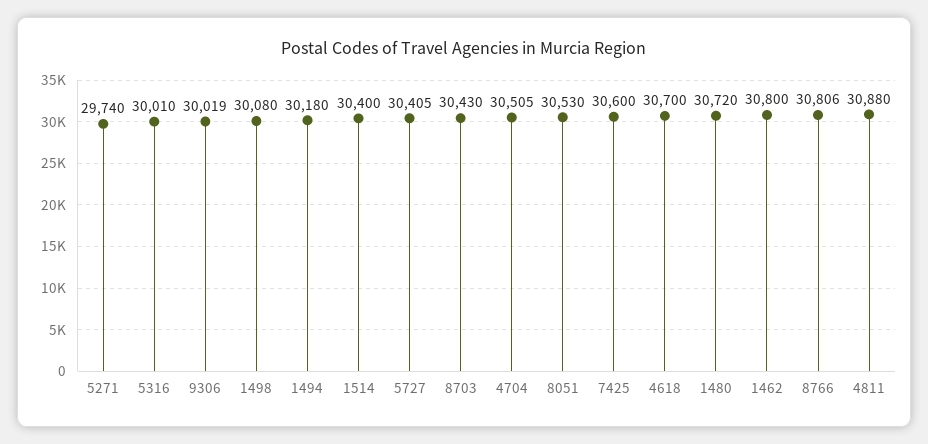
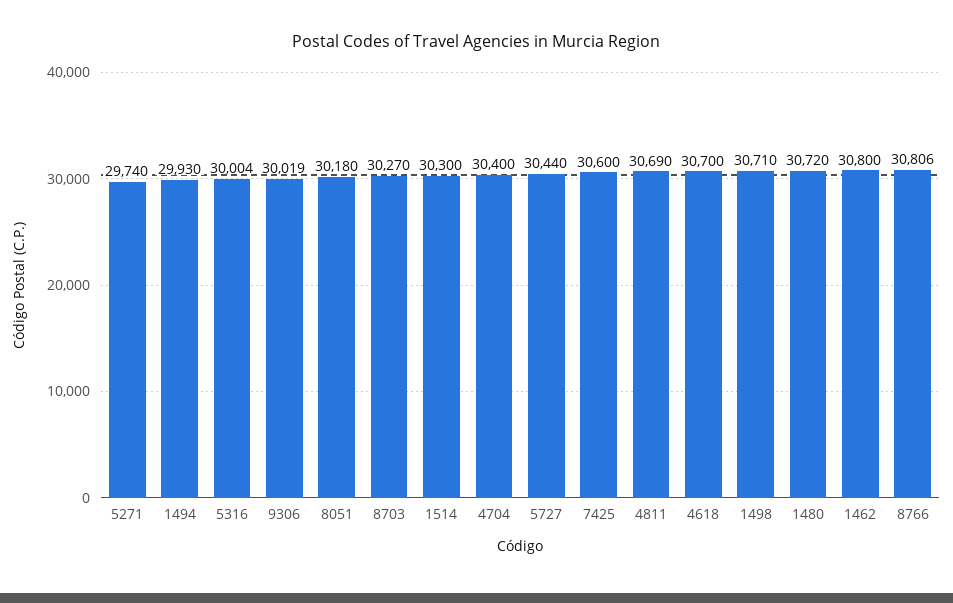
5316: 30010 -> 30004
1498: 30080 -> 30710
1494: 30180 -> 29930
1514: 30400 -> 30300
5727: 30405 -> 30440
8703: 30430 -> 30270
4704: 30505 -> 30400
8051: 30530 -> 30180
4811: 30880 -> 30690

